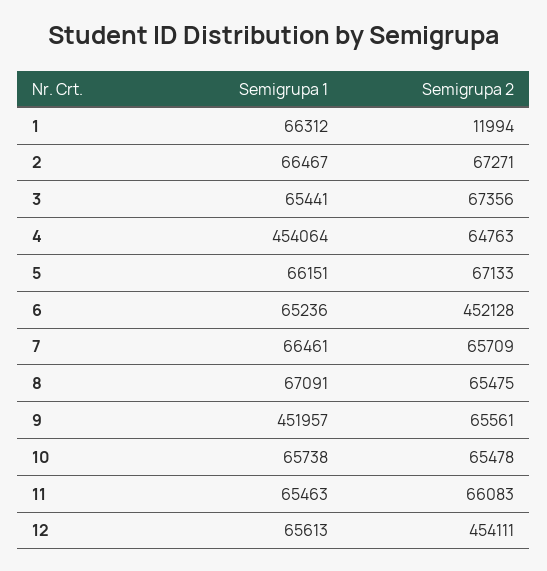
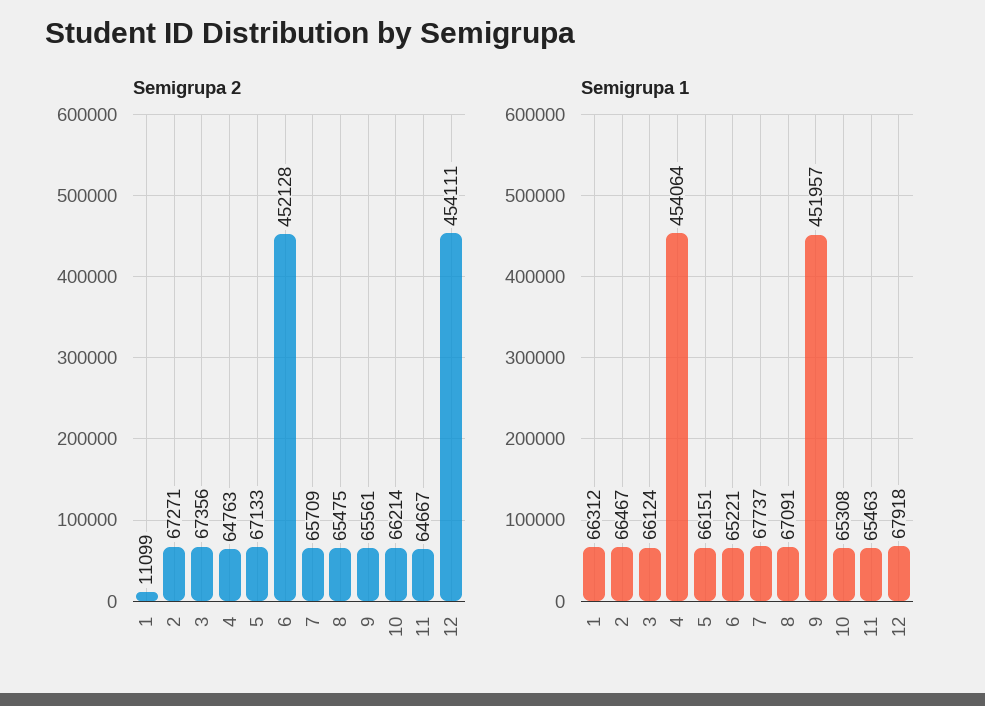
Semigrupa 2, 1: 11994 -> 11099
Semigrupa 1, 3: 65441 -> 66124
Semigrupa 1, 6: 65236 -> 65221
Semigrupa 1, 7: 66461 -> 67737
Semigrupa 1, 10: 65738 -> 65308
Semigrupa 2, 10: 65478 -> 66214
Semigrupa 2, 11: 66083 -> 64667
Semigrupa 1, 12: 65613 -> 67918

